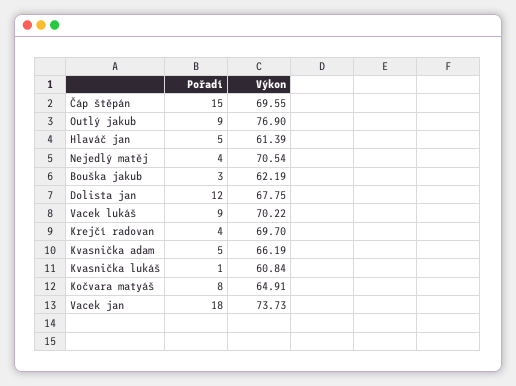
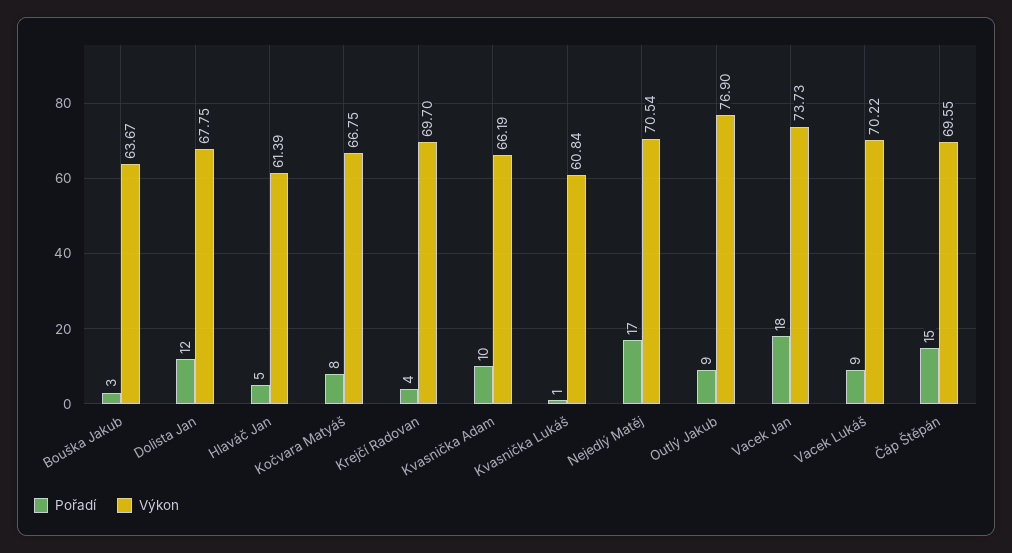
Pořadí, Nejedlý matěj: 4 -> 17
Výkon, Bouška jakub: 62.19 -> 63.67
Pořadí, Kvasnička adam: 5 -> 10
Výkon, Kočvara matyáš: 64.91 -> 66.75

